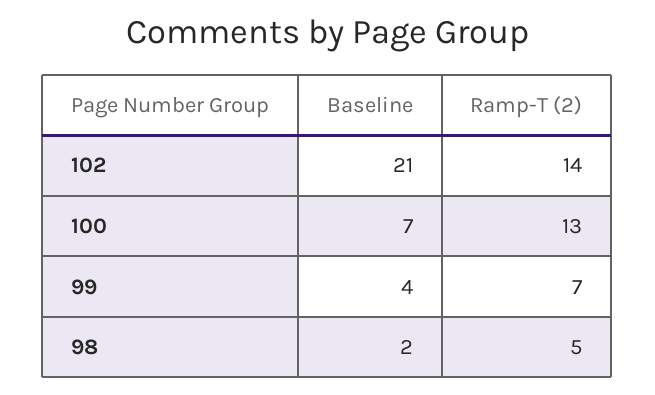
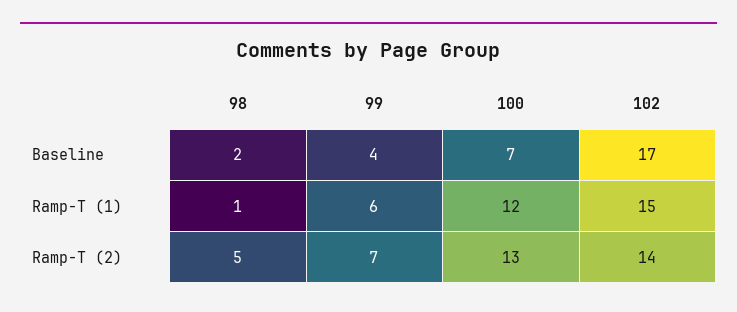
Baseline, 102: 21 -> 17
Ramp-T (1), 98: none -> 1
Ramp-T (1), 99: none -> 6
Ramp-T (1), 100: none -> 12
Ramp-T (1), 102: none -> 15

